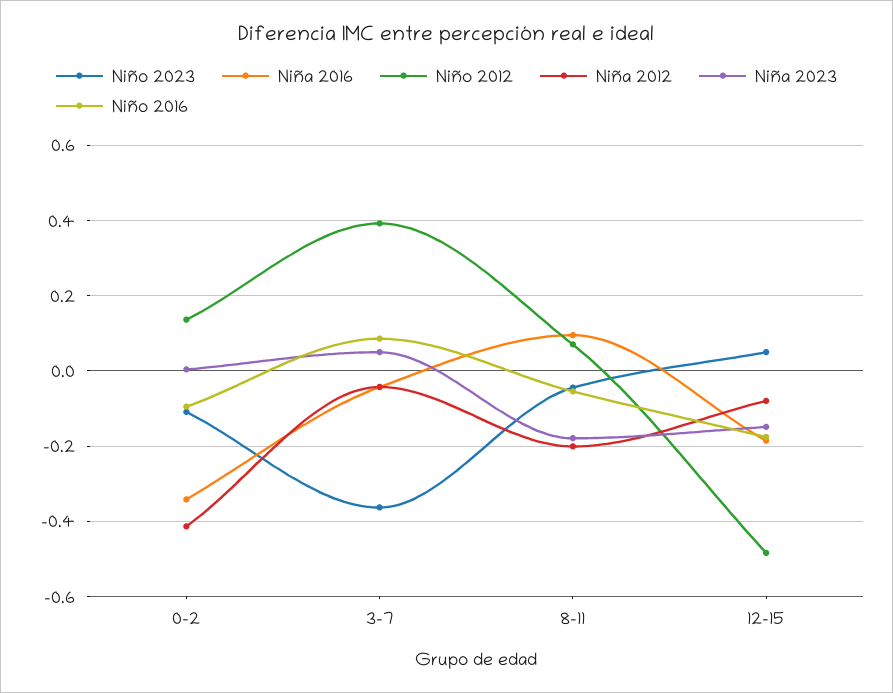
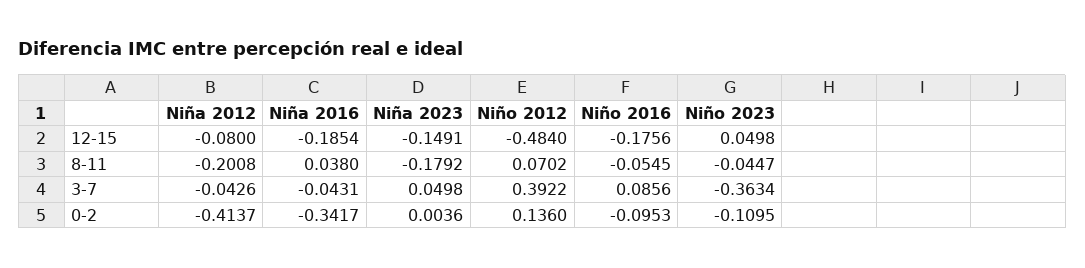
Niña 2016, 8-11: 0.1 -> 0.038

